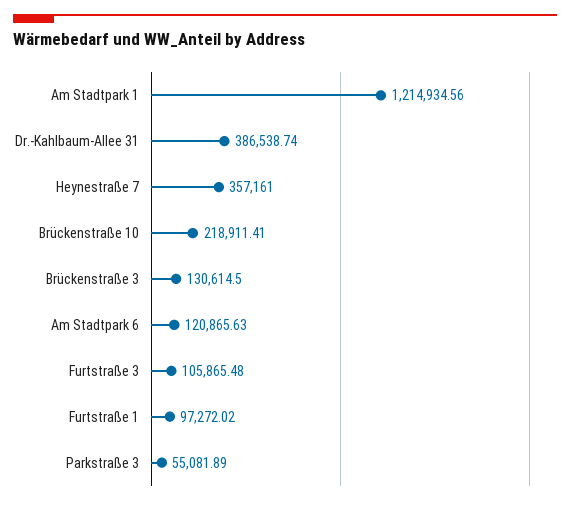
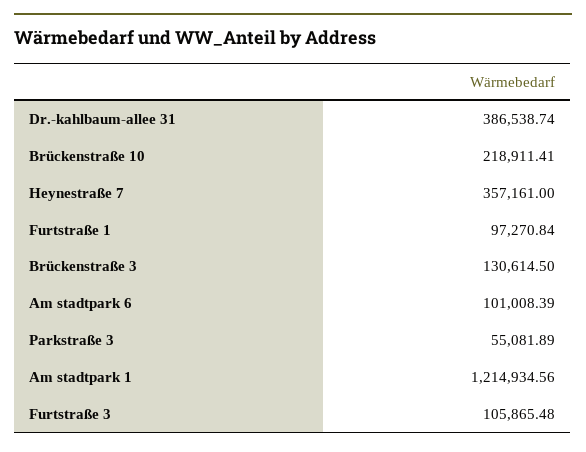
Am Stadtpark 6: 120865.63 -> 101008.39
Furtstraße 1: 97272.02 -> 97270.84

